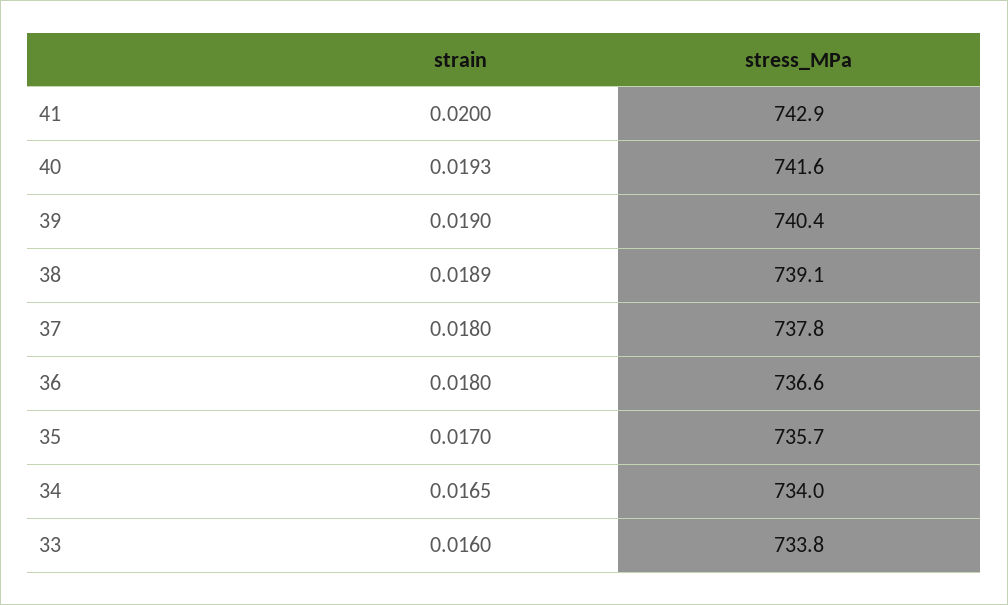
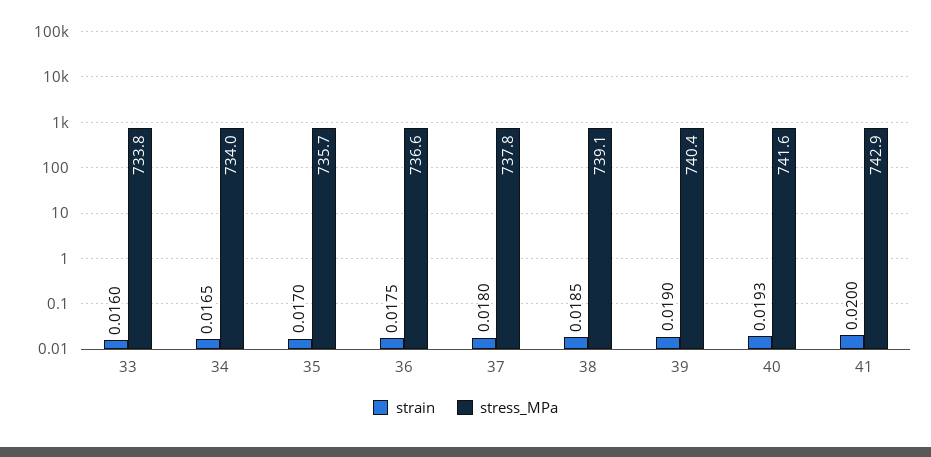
strain, 38: 0.0189 -> 0.0185
strain, 36: 0.018 -> 0.0175

